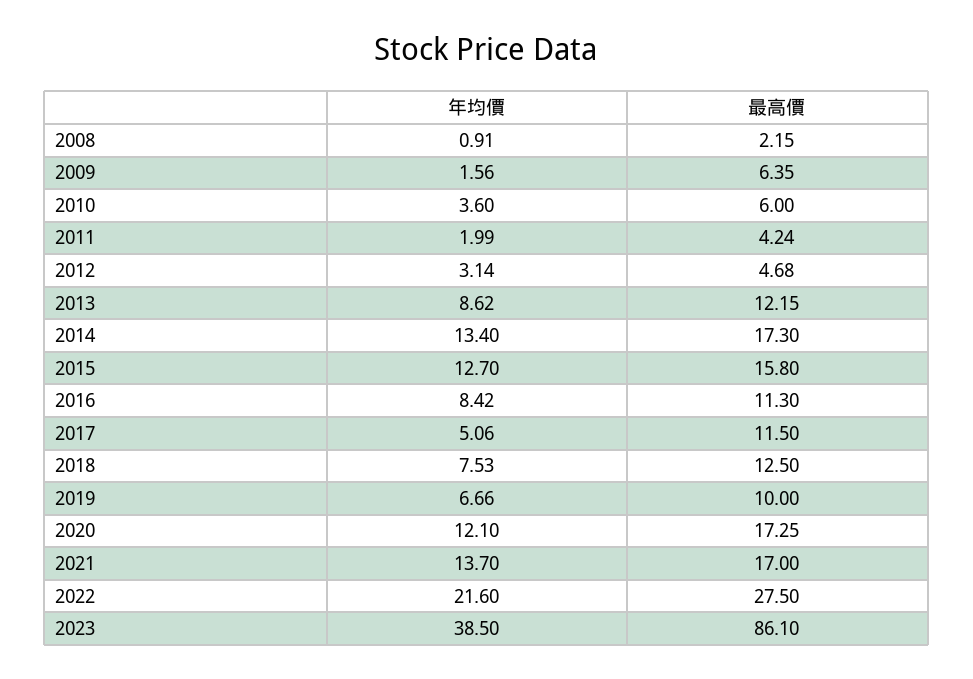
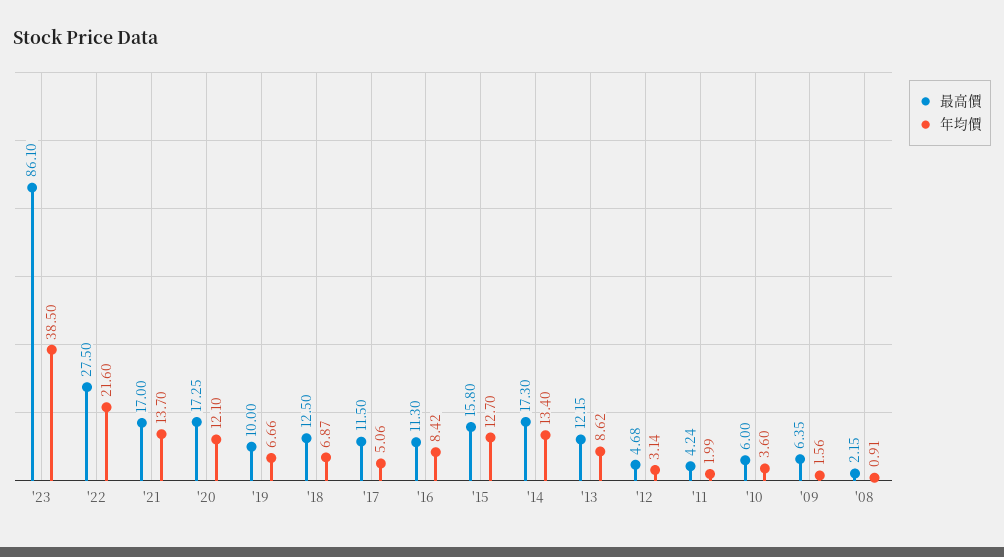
年均價, 2018: 7.53 -> 6.87

